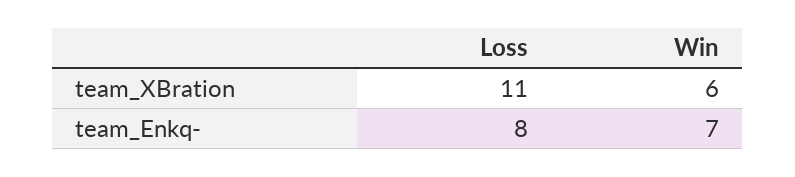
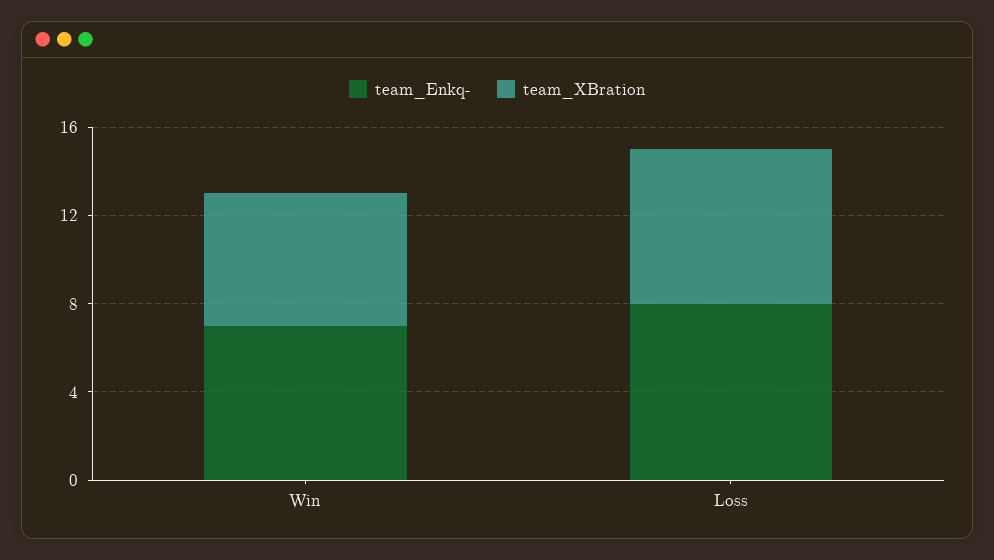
team_XBration, Loss: 11 -> 7

